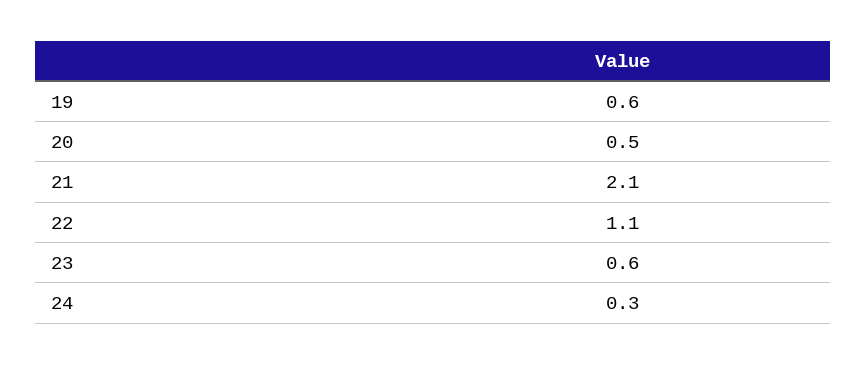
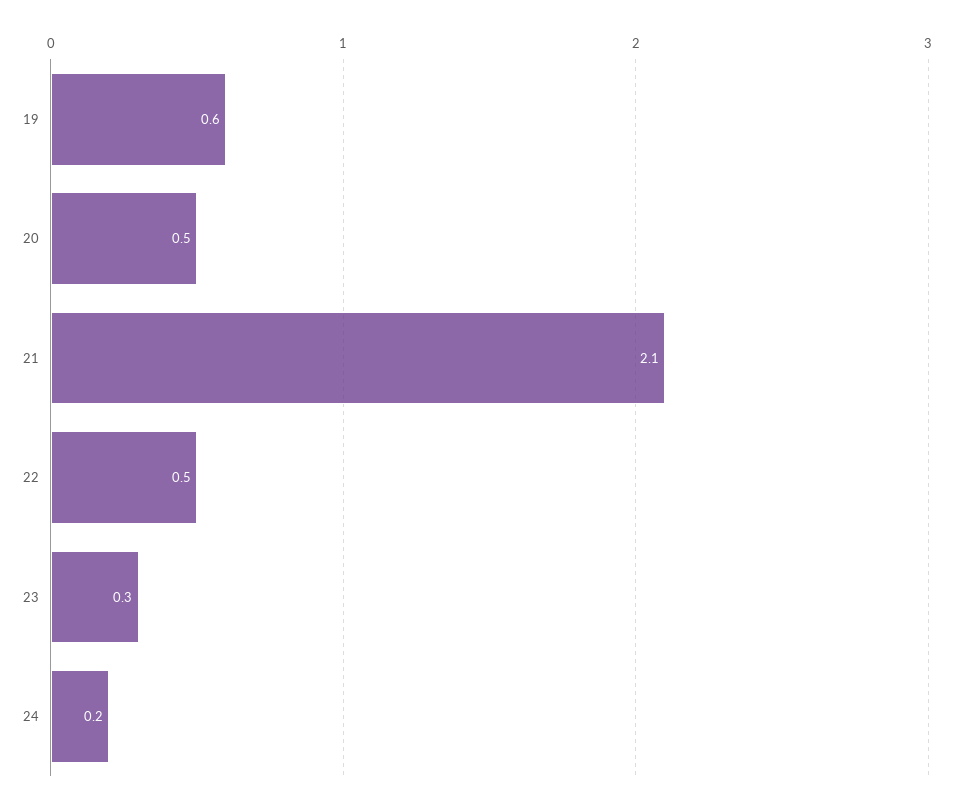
22: 1.1 -> 0.5
23: 0.6 -> 0.3
24: 0.3 -> 0.2

